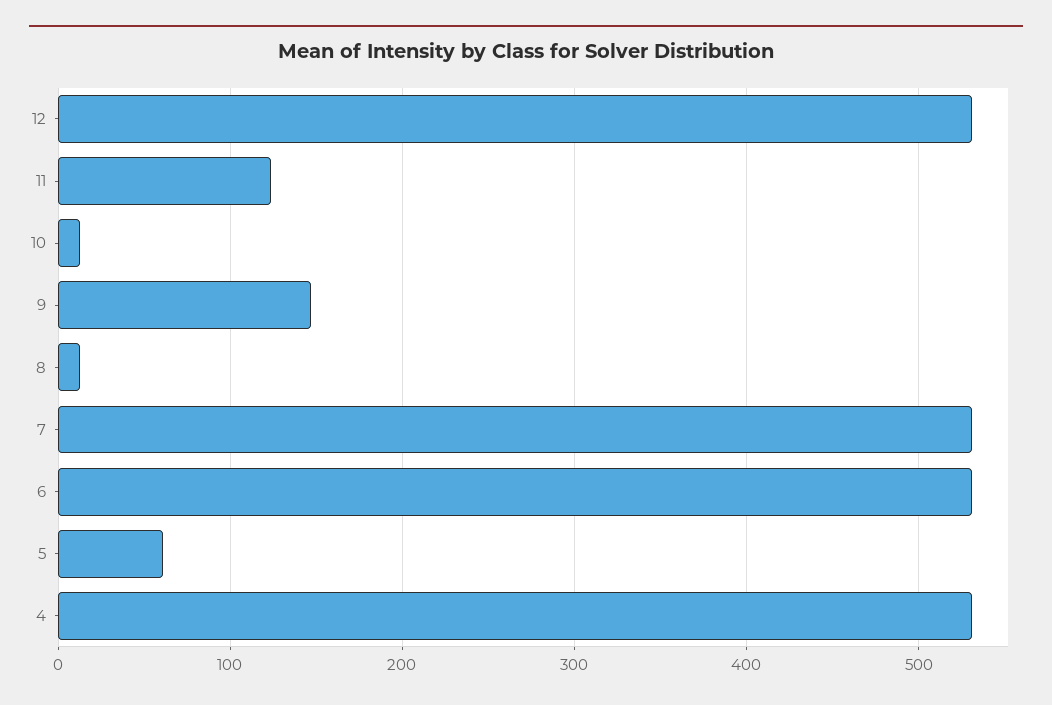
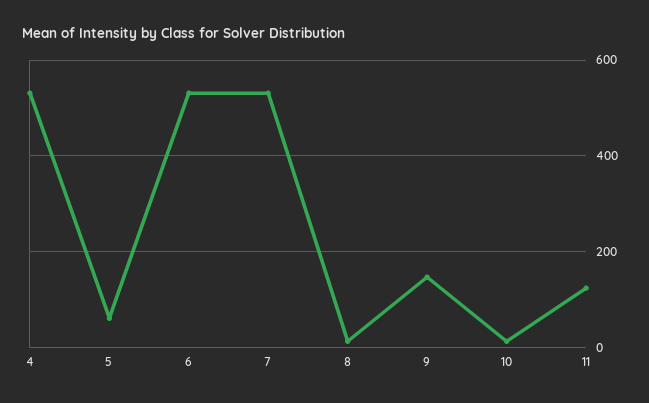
12: 530 -> none

